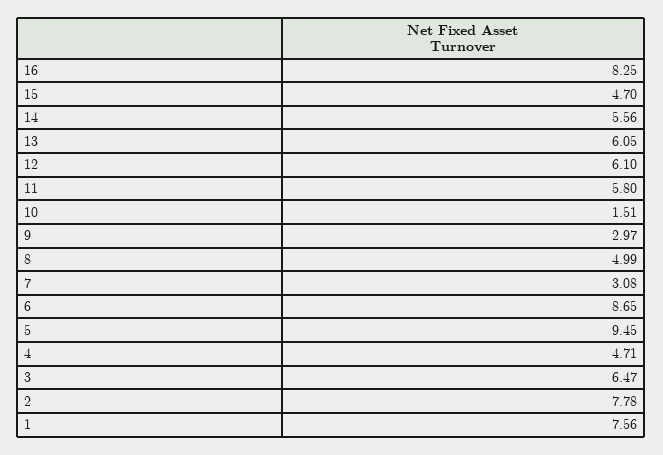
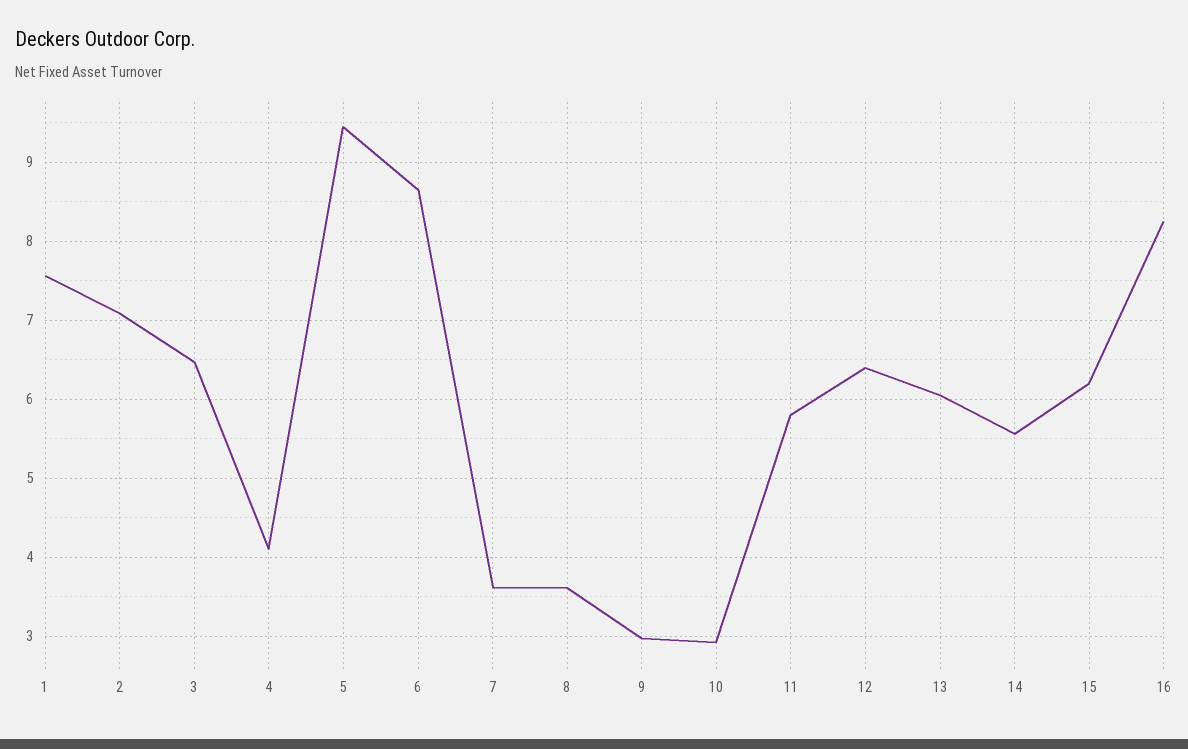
15: 4.7 -> 6.2
12: 6.1 -> 6.4
10: 1.51 -> 2.9
8: 4.99 -> 3.6
7: 3.08 -> 3.6
4: 4.71 -> 4.1
2: 7.78 -> 7.1

